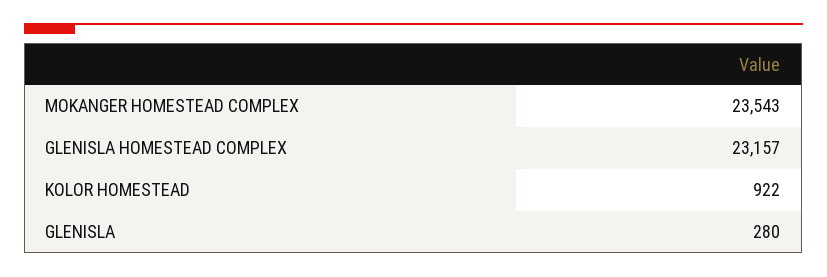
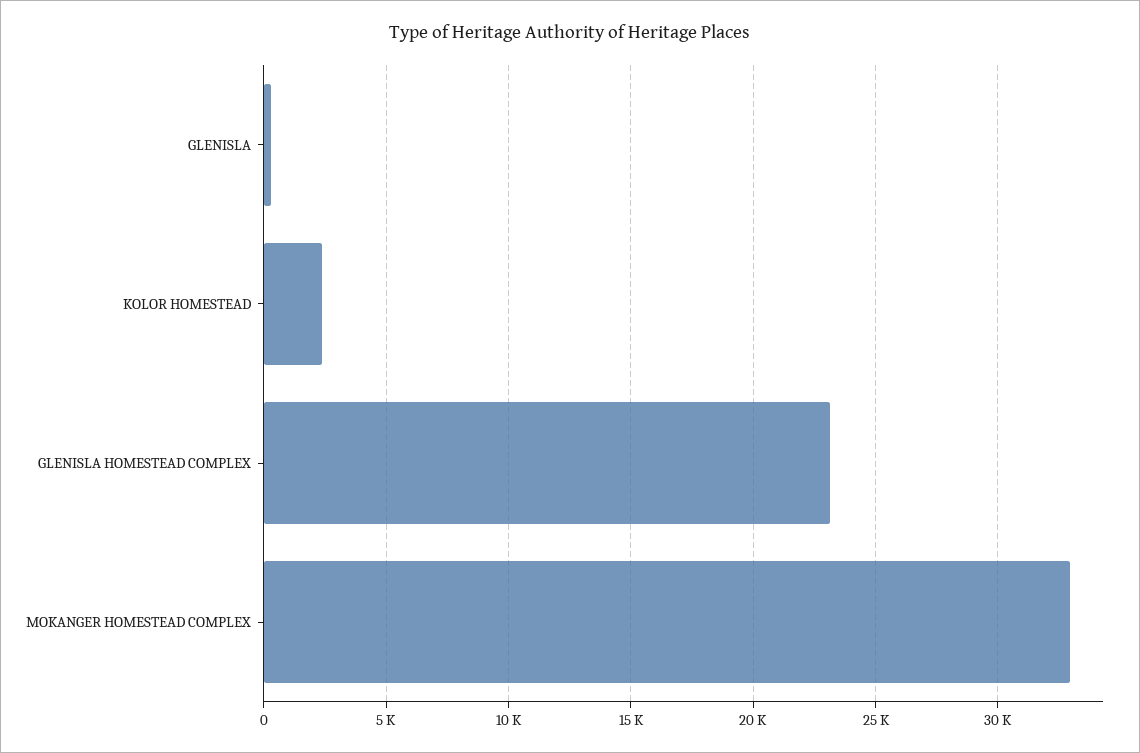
MOKANGER HOMESTEAD COMPLEX: 23543 -> 33000
KOLOR HOMESTEAD: 922 -> 2500

